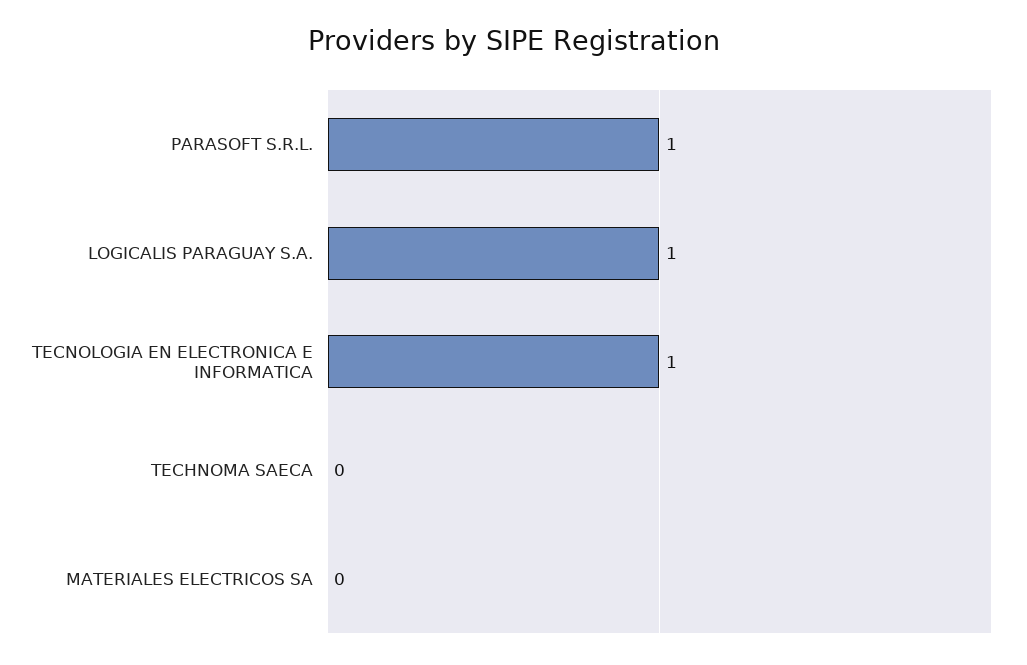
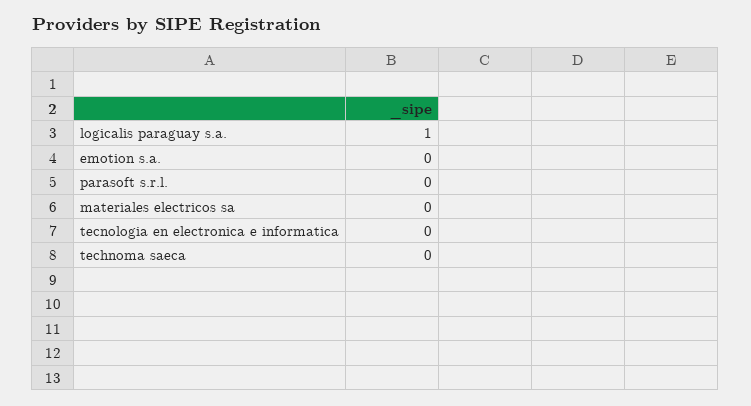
PARASOFT S.R.L.: 1 -> 0
TECNOLOGIA EN ELECTRONICA E INFORMATICA: 1 -> 0
emotion s.a.: none -> 0

